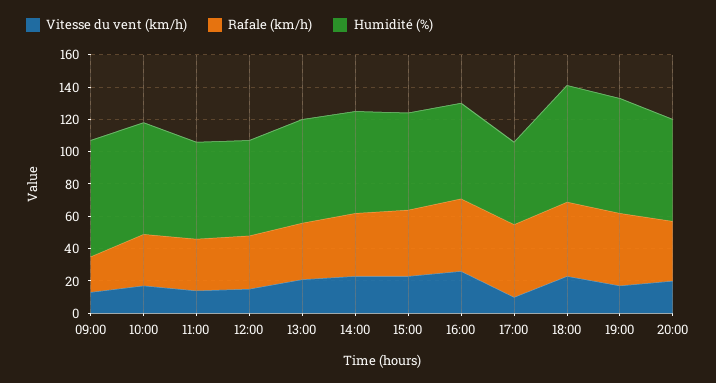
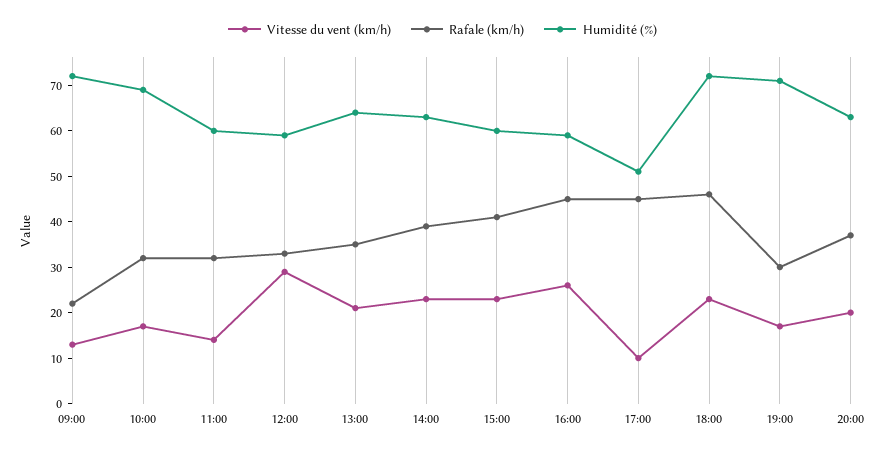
Vitesse du vent (km/h), 12:00: 15 -> 30
Rafale (km/h), 19:00: 45 -> 30

